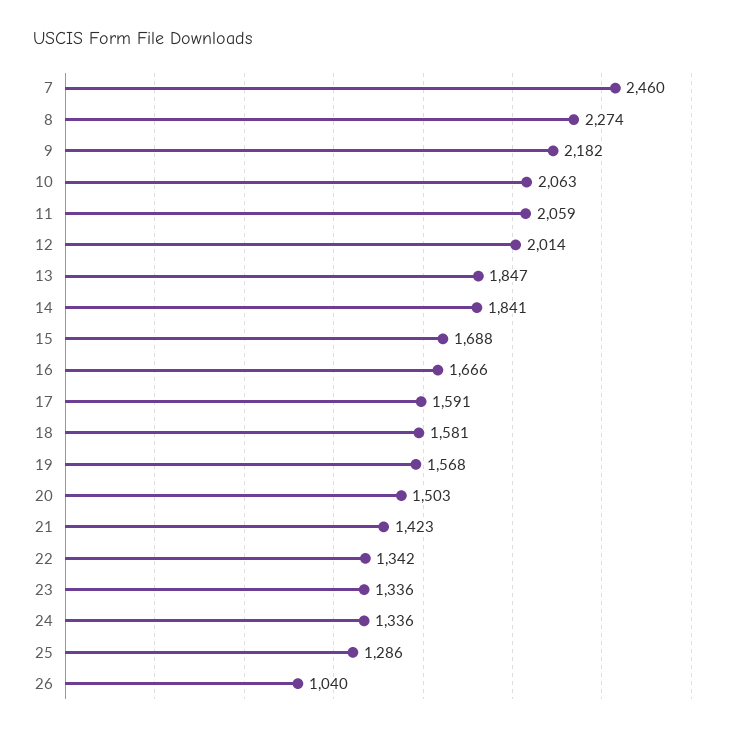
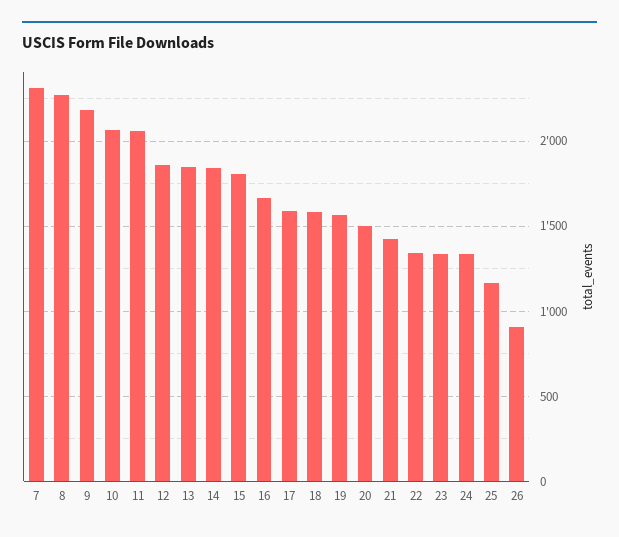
7: 2460 -> 2300
12: 2014 -> 1850
15: 1688 -> 1800
25: 1286 -> 1150
26: 1040 -> 900

